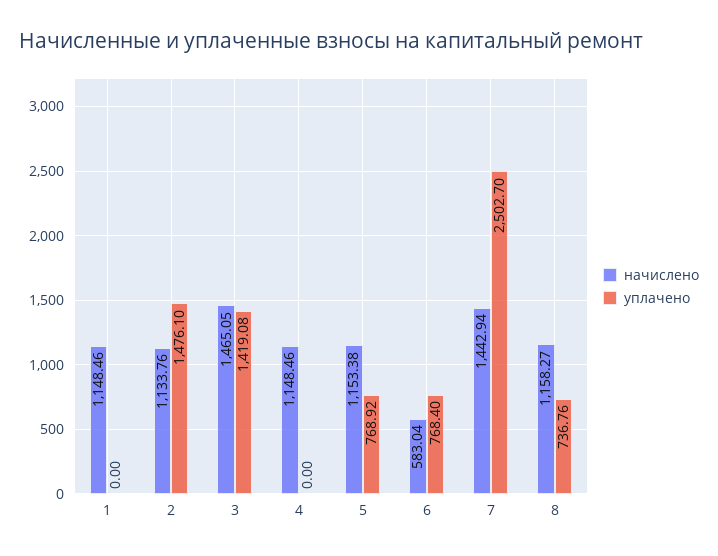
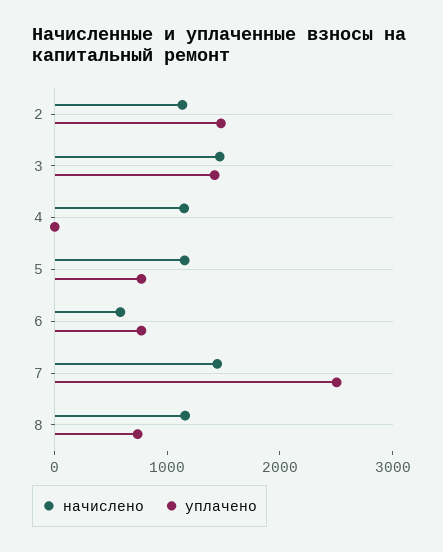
начислено, 1: 1148.46 -> none
уплачено, 1: 0 -> none

